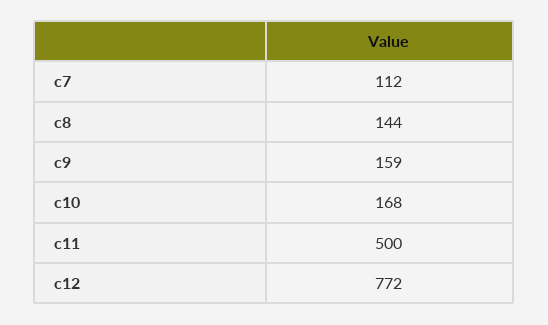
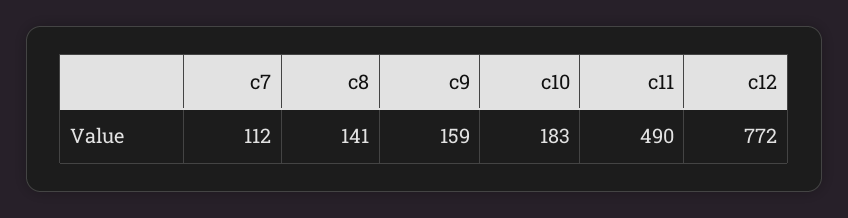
c8: 144 -> 141
c10: 168 -> 183
c11: 500 -> 490

